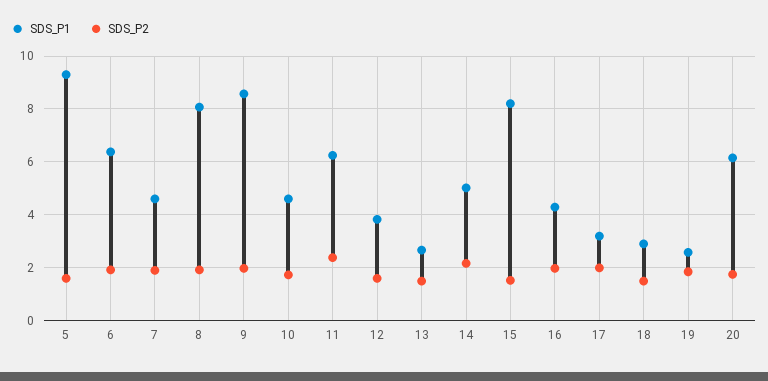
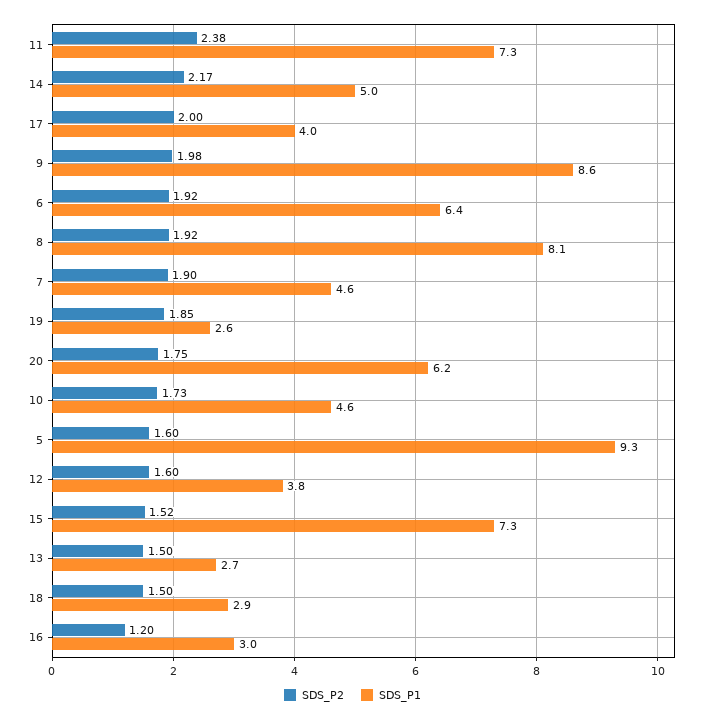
SDS_P1, 11: 6.25 -> 7.3
SDS_P1, 15: 8.25 -> 7.3
SDS_P1, 16: 4.25 -> 3
SDS_P2, 16: 2 -> 1.2
SDS_P1, 17: 3.25 -> 4

